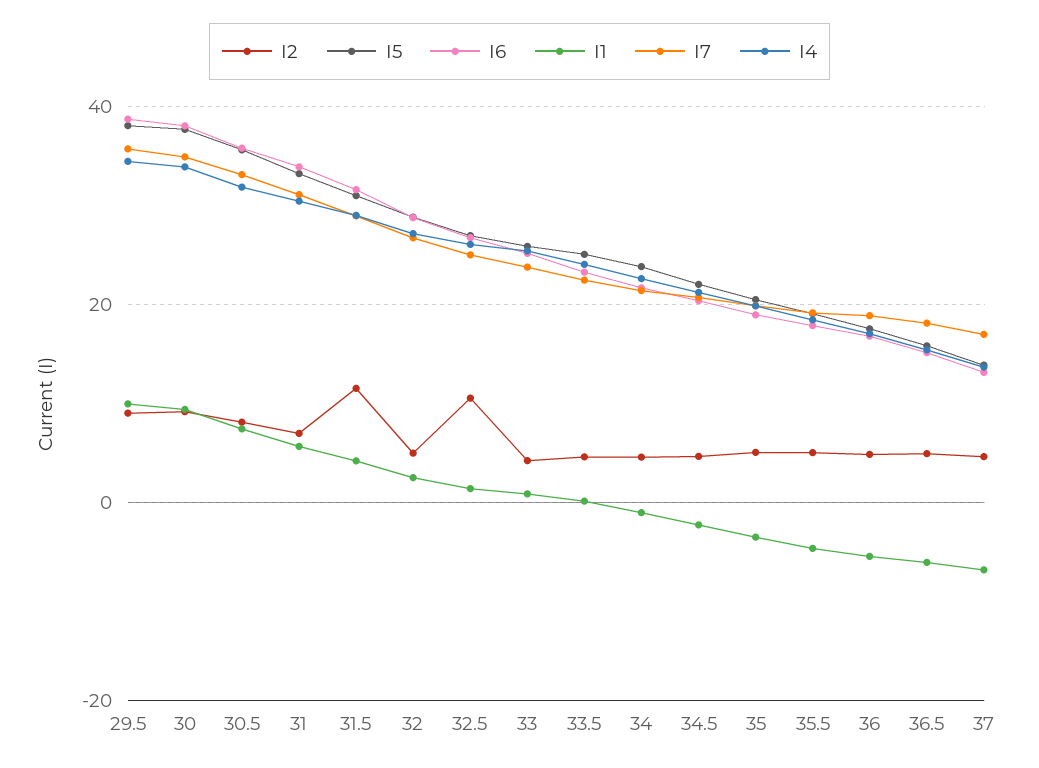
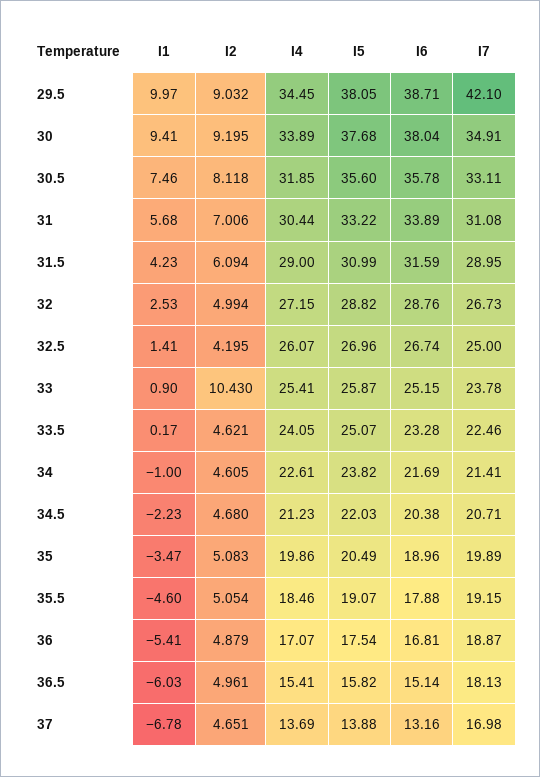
I7, 29.5: 36 -> 42.1
I2, 31.5: 12 -> 6.094
I2, 32.5: 10 -> 4.195
I2, 33: 4 -> 10.43

